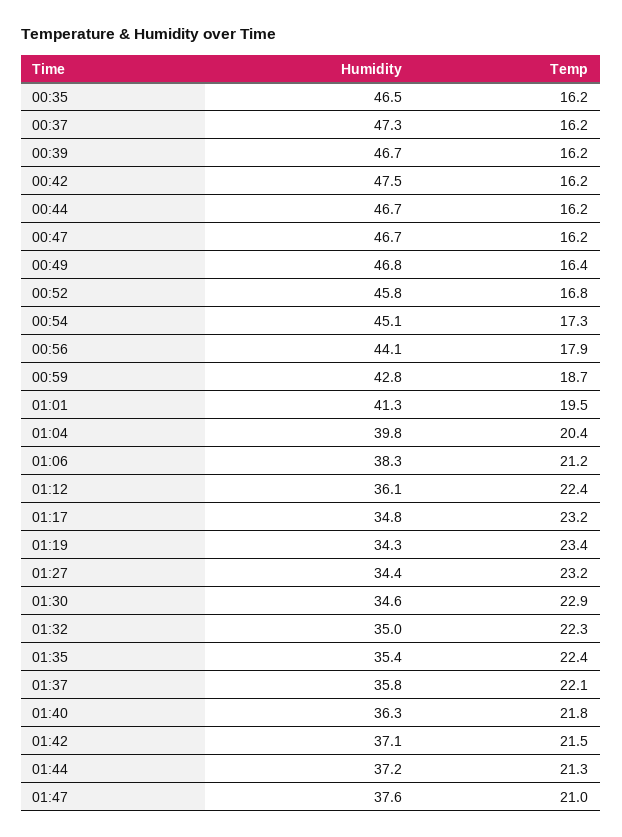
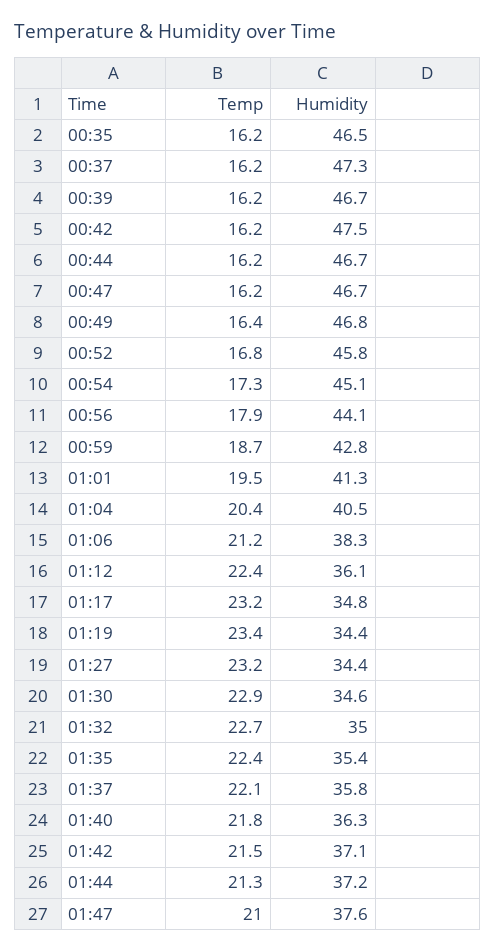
Humidity, 01:04: 39.8 -> 40.5
Humidity, 01:19: 34.3 -> 34.4
Temp, 01:32: 22.3 -> 22.7

